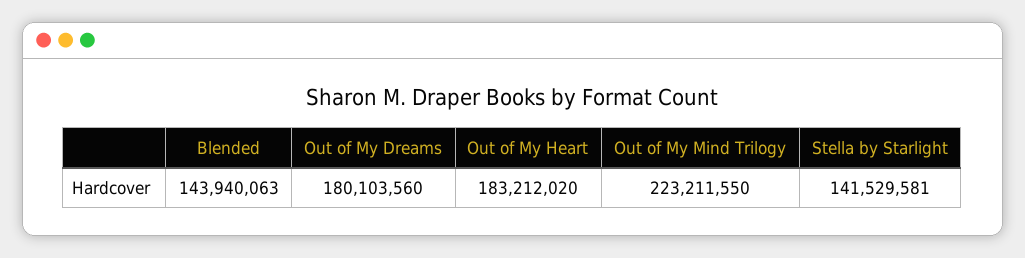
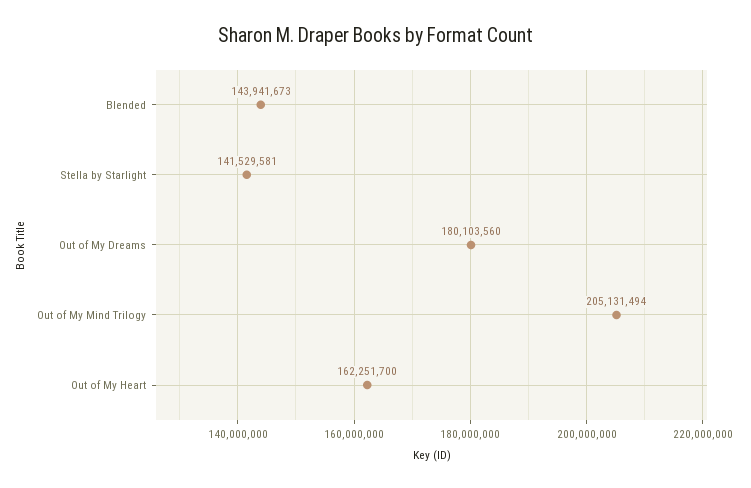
Blended: 143940063 -> 143941673
Out of My Heart: 183212020 -> 162251700
Out of My Mind Trilogy: 223211550 -> 205131494

